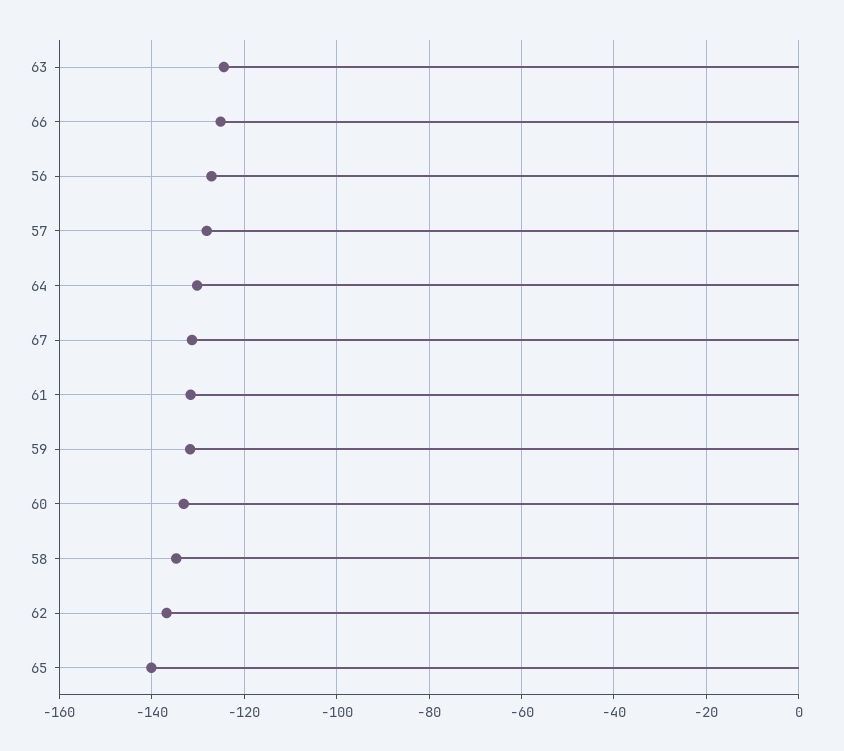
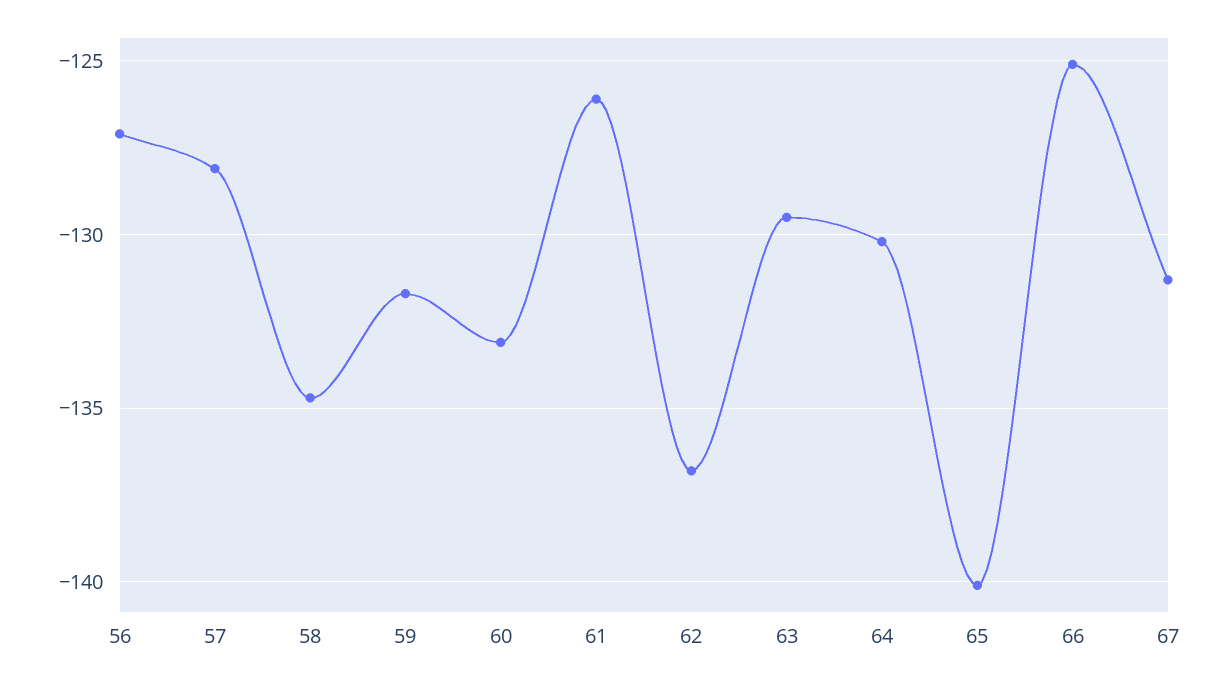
63: -124 -> -129.5
61: -132 -> -126

